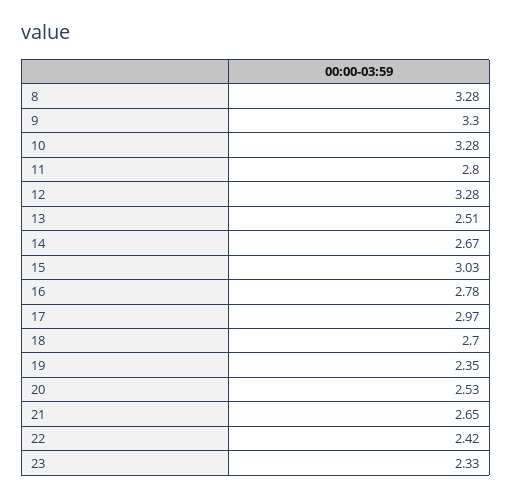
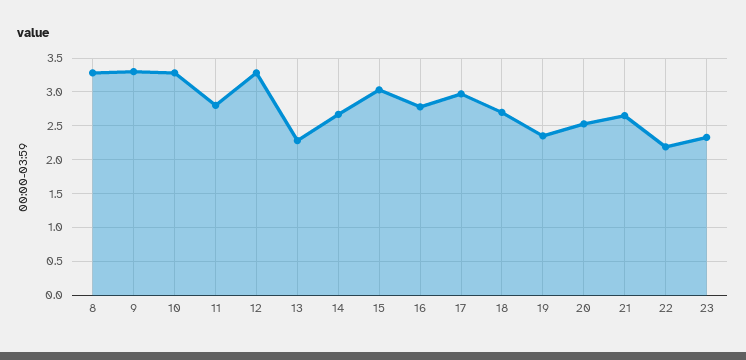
13: 2.51 -> 2.3
22: 2.42 -> 2.2

